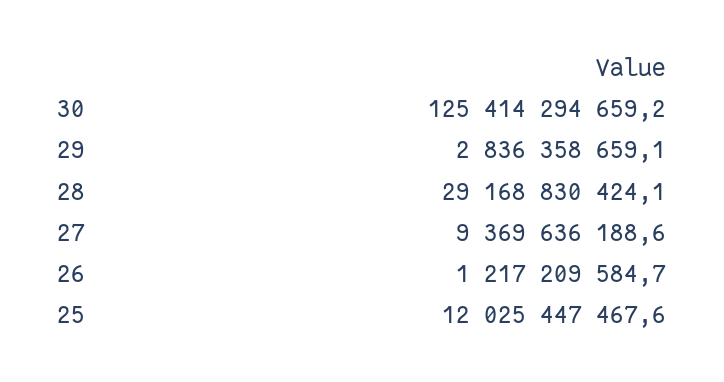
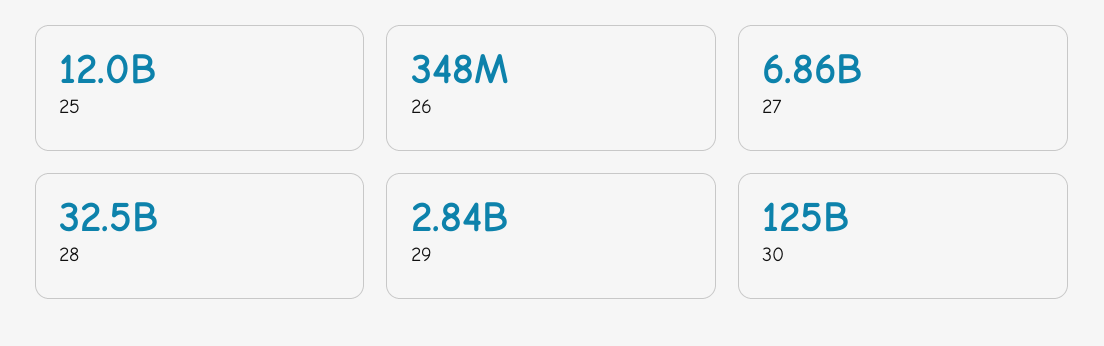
28: 29168830424.1 -> 32500000000
27: 9369636188.6 -> 6860000000
26: 1217209584.7 -> 348000000

